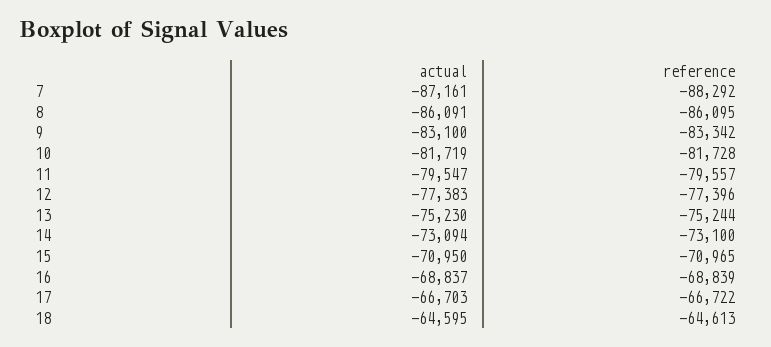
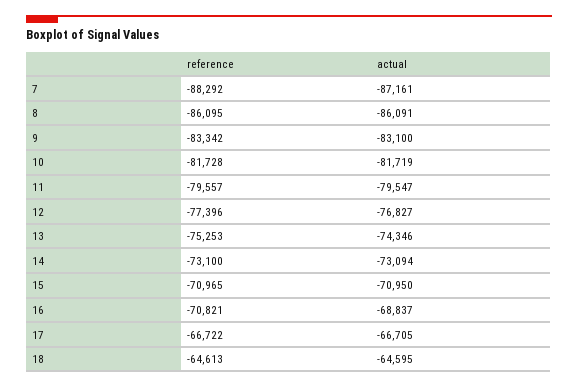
actual, 12: -77383 -> -76827
actual, 13: -75230 -> -74346
reference, 13: -75244 -> -75253
reference, 16: -68839 -> -70821
actual, 17: -66703 -> -66705

